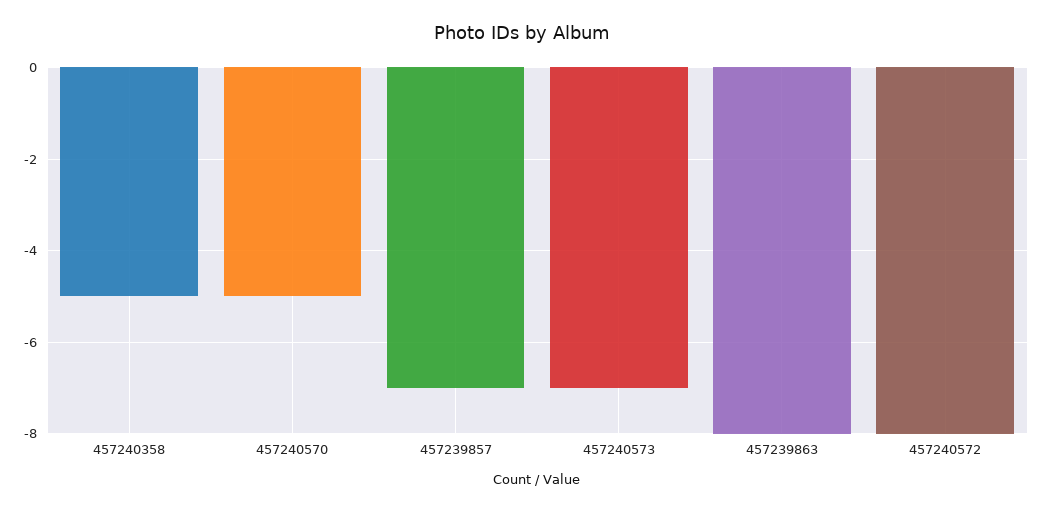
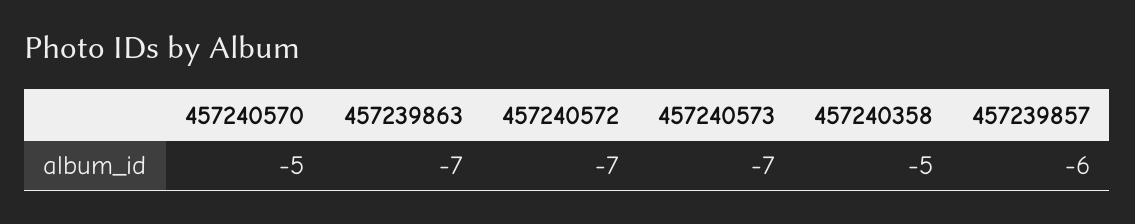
457239857: -7 -> -6
457239863: -8 -> -7
457240572: -8 -> -7

